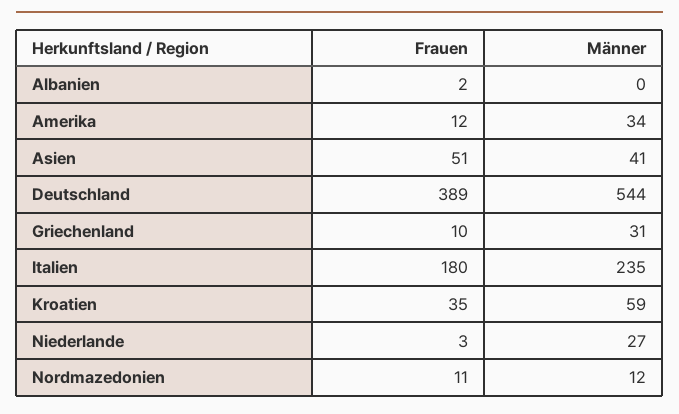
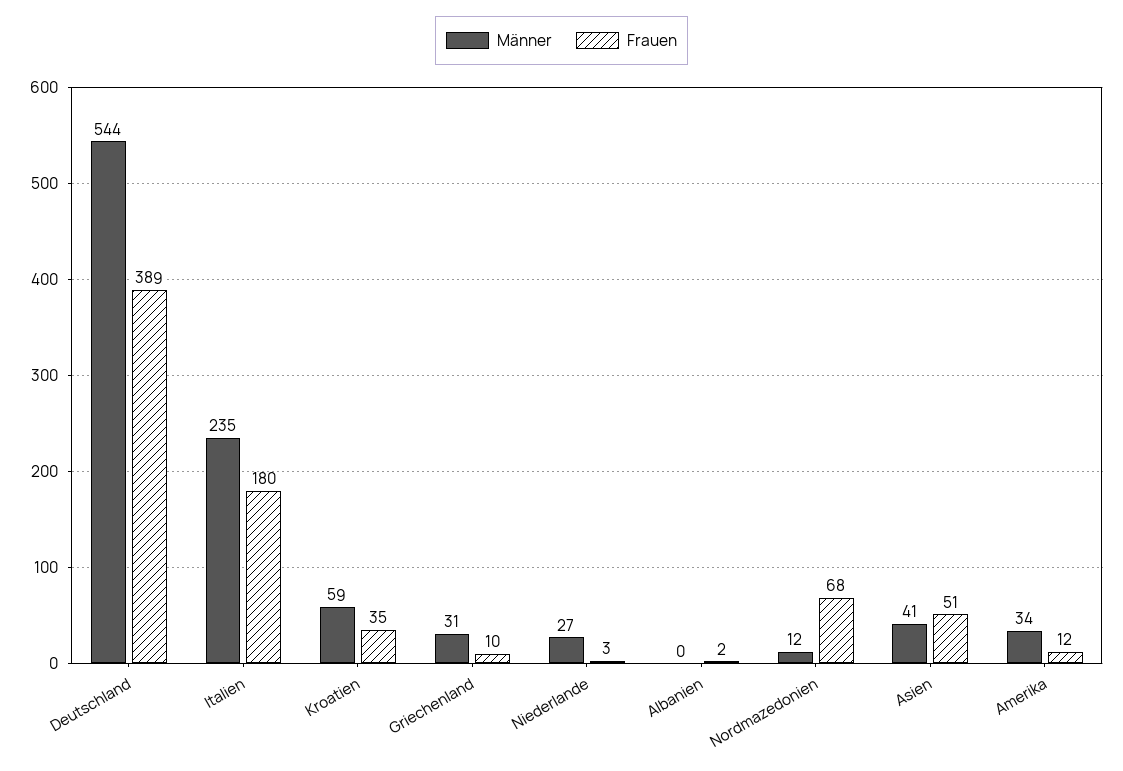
Frauen, Nordmazedonien: 11 -> 68

